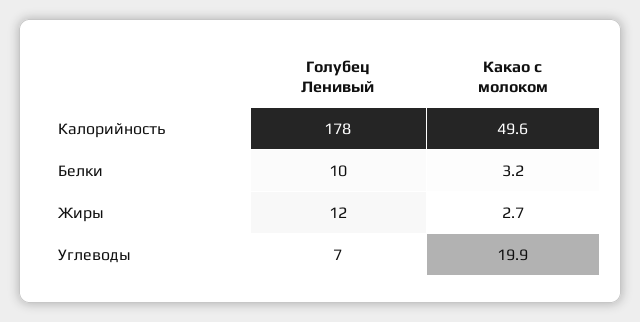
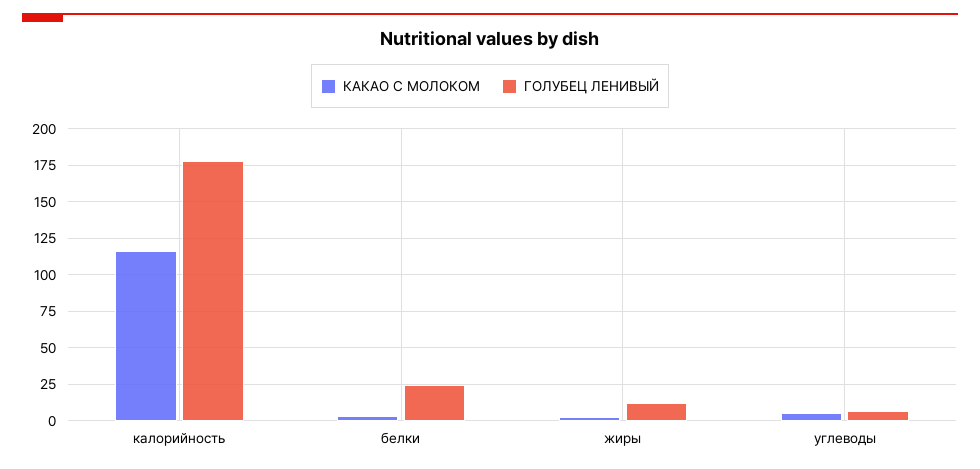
Какао с молоком, Калорийность: 49.6 -> 115
Голубец Ленивый, Белки: 10 -> 25
Какао с молоком, Углеводы: 19.9 -> 5

